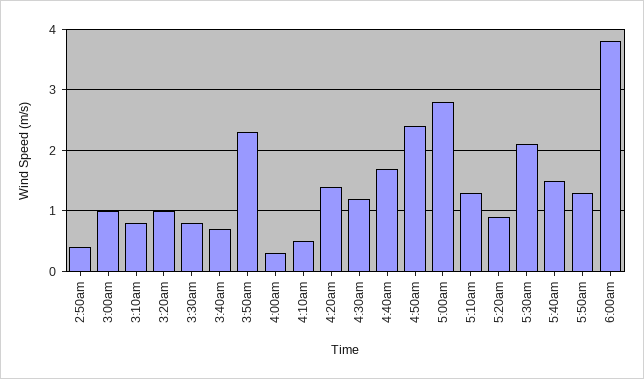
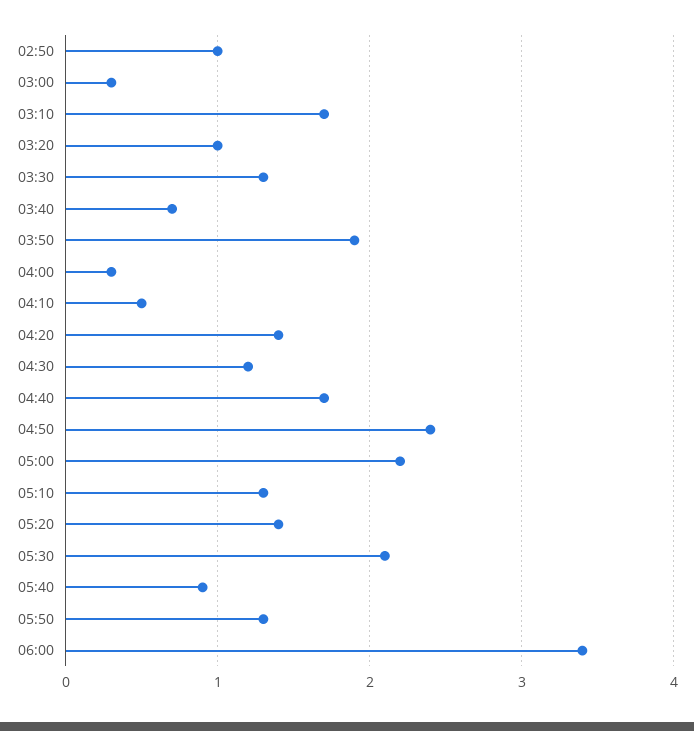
2:50am: 0.4 -> 1
3:00am: 1 -> 0.3
3:10am: 0.8 -> 1.7
3:30am: 0.8 -> 1.3
3:50am: 2.3 -> 1.9
5:00am: 2.8 -> 2.2
5:20am: 0.9 -> 1.4
5:40am: 1.5 -> 0.9
6:00am: 3.8 -> 3.4

